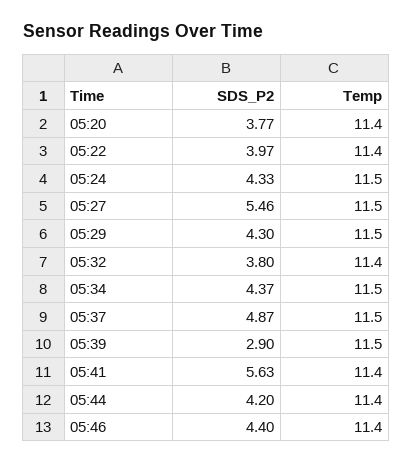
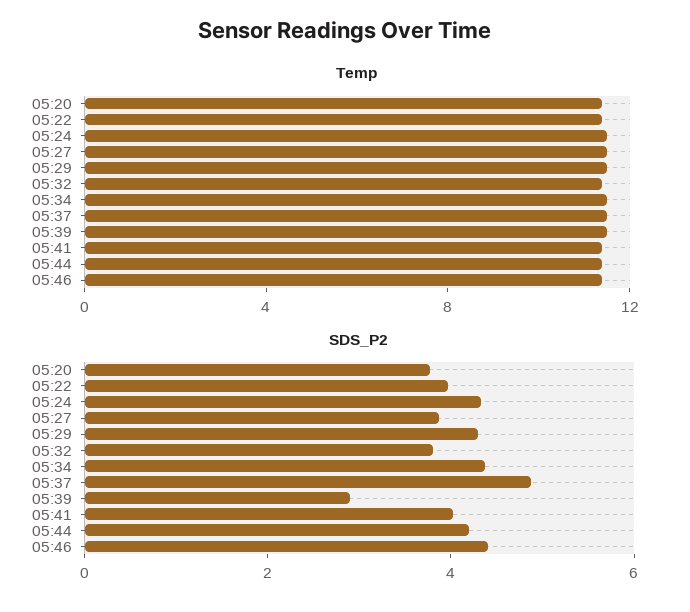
SDS_P2, 05:27: 5.46 -> 4
SDS_P2, 05:41: 5.63 -> 4

